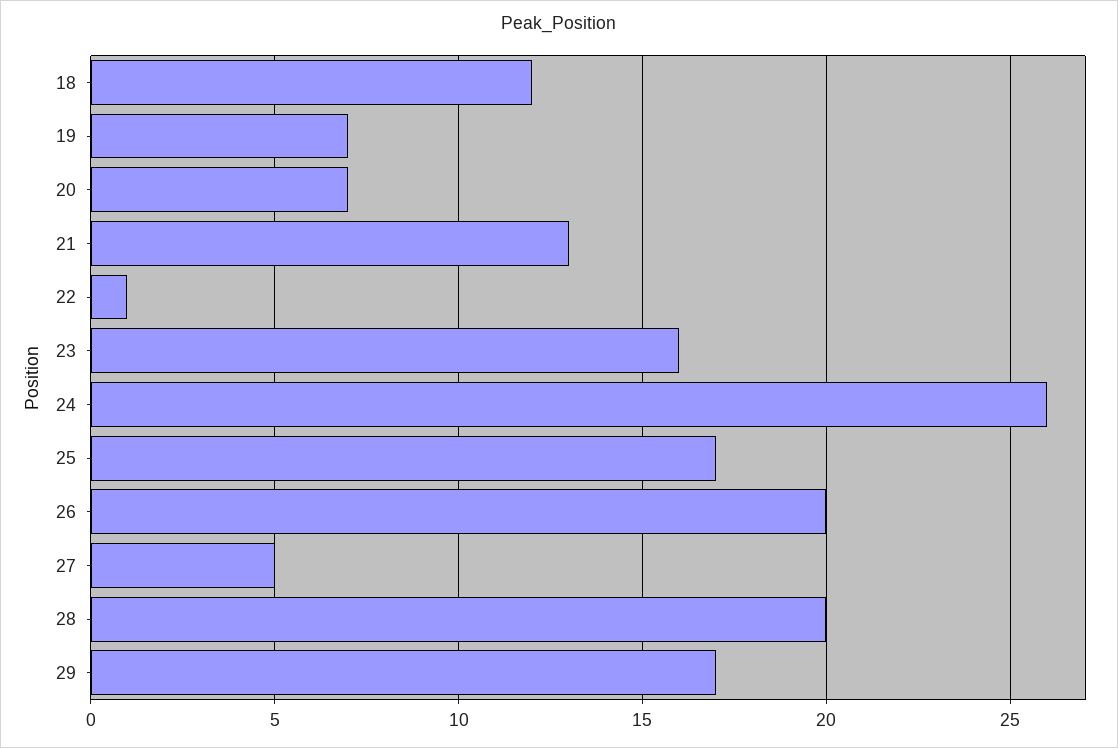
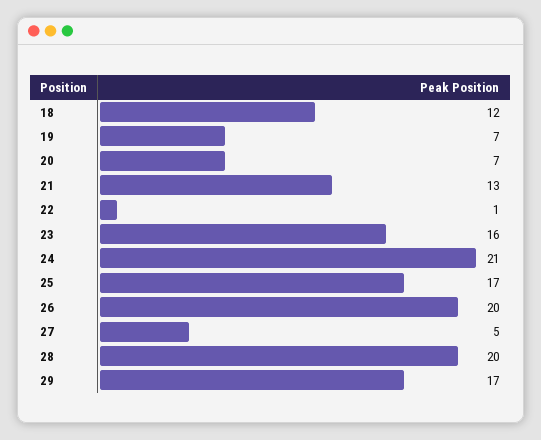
24: 26 -> 21

